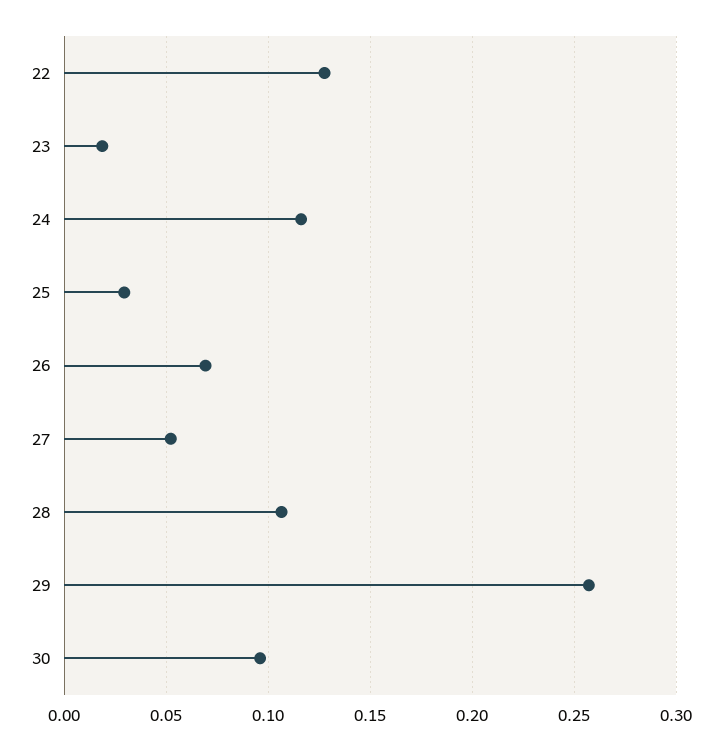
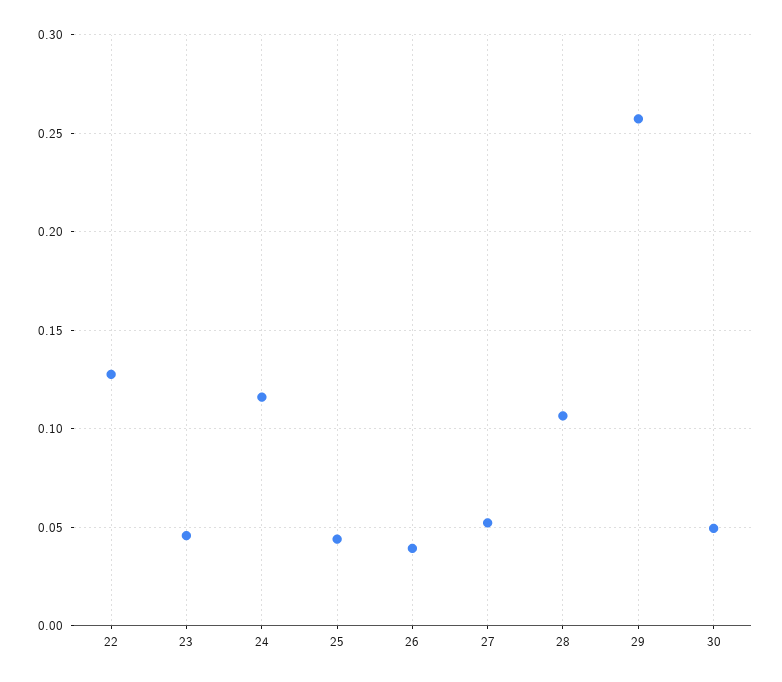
23: 0.02 -> 0.045
25: 0.03 -> 0.045
26: 0.07 -> 0.04
30: 0.095 -> 0.05

